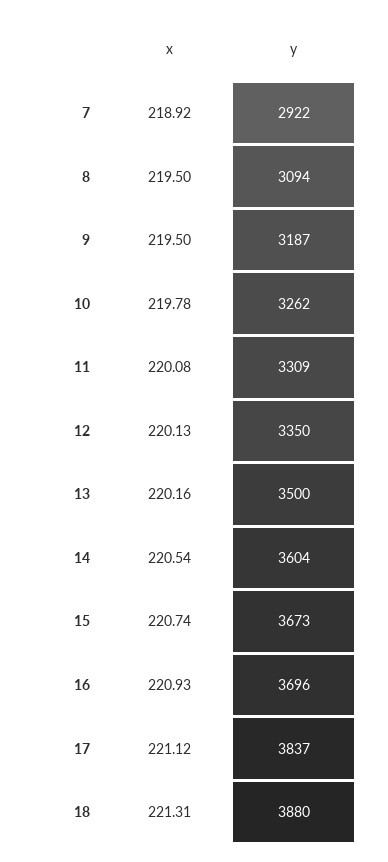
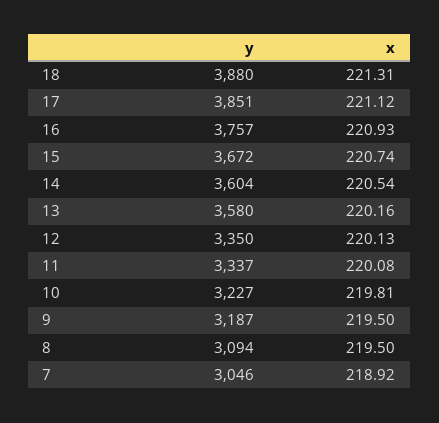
y, 7: 2922 -> 3046
x, 10: 219.78 -> 219.81
y, 10: 3262 -> 3227
y, 11: 3309 -> 3337
y, 13: 3500 -> 3580
y, 15: 3673 -> 3672
y, 16: 3696 -> 3757
y, 17: 3837 -> 3851

